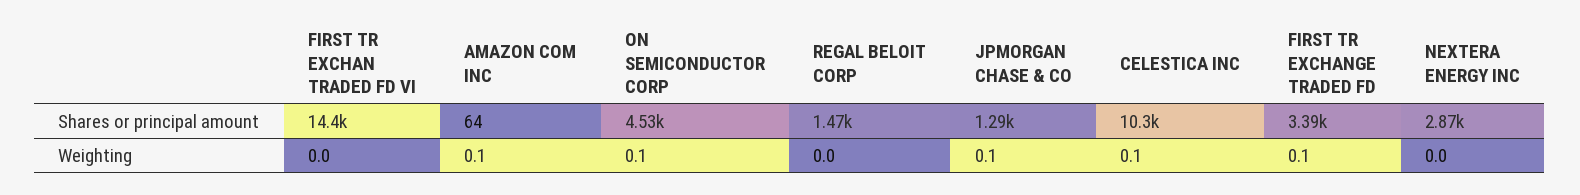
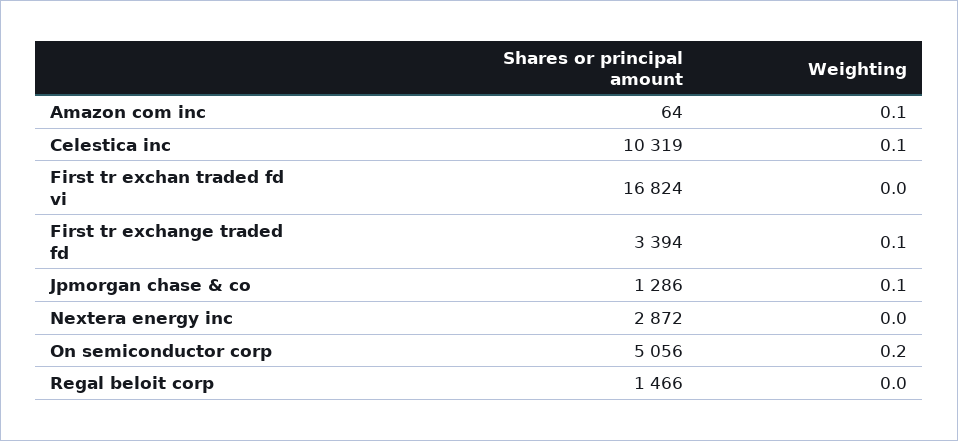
FIRST TR EXCHAN TRADED FD VI, Shares or principal amount: 14400 -> 16824
ON SEMICONDUCTOR CORP, Shares or principal amount: 4530 -> 5056
ON SEMICONDUCTOR CORP, Weighting: 0.1 -> 0.2

